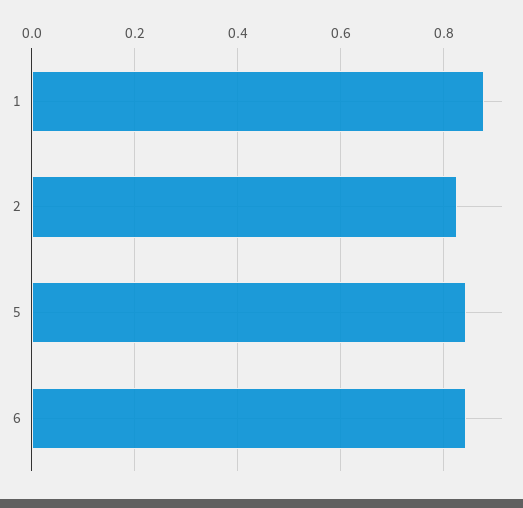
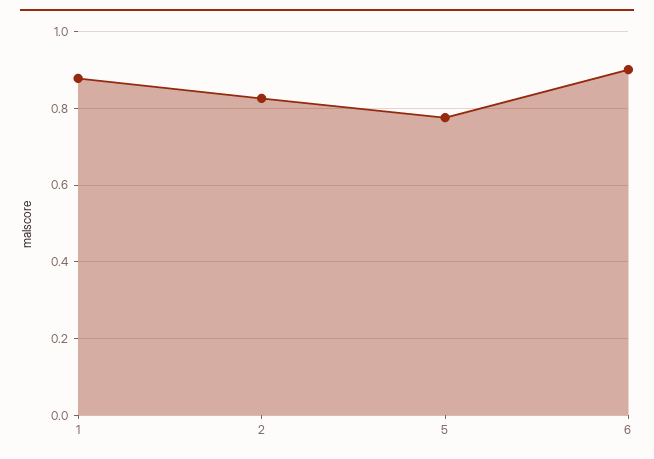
5: 0.84 -> 0.78
6: 0.84 -> 0.9

